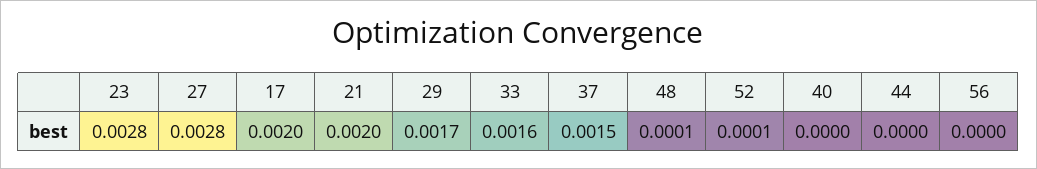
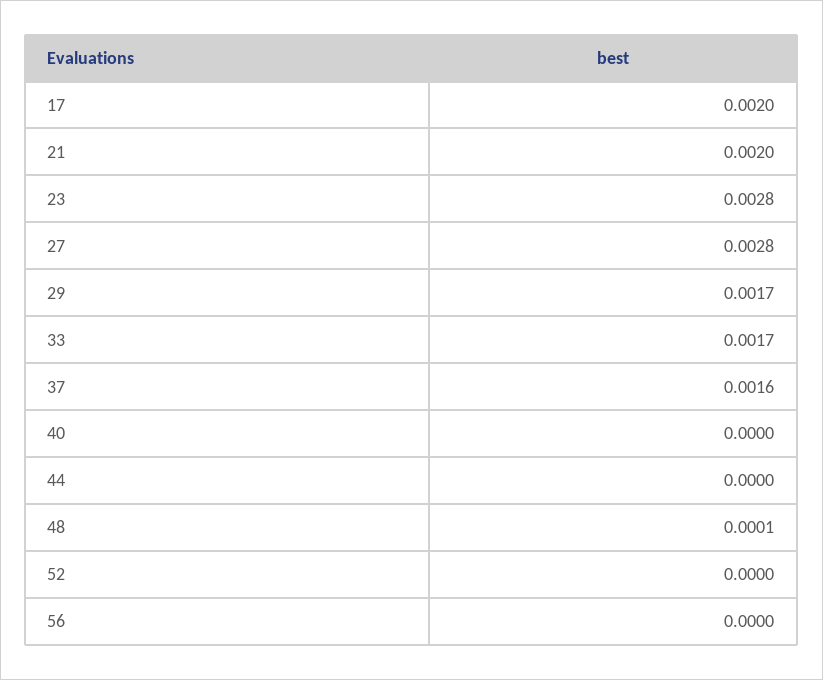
33: 0.0016 -> 0.0017
37: 0.0015 -> 0.0016
52: 0.0001 -> 0

